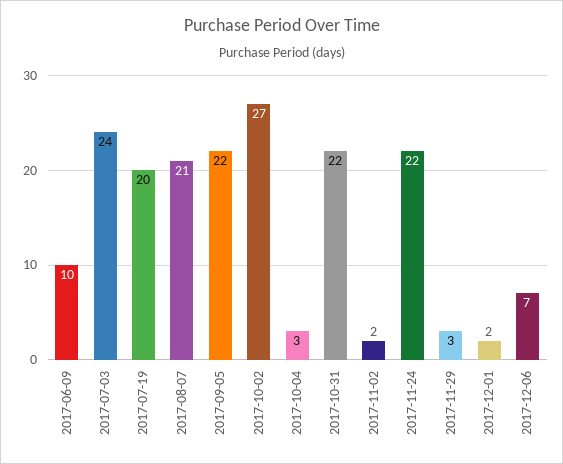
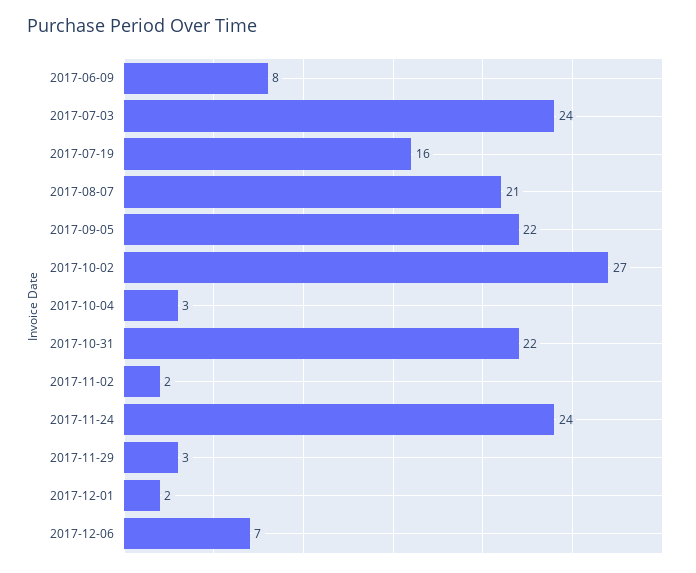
2017-06-09: 10 -> 8
2017-07-19: 20 -> 16
2017-11-24: 22 -> 24

